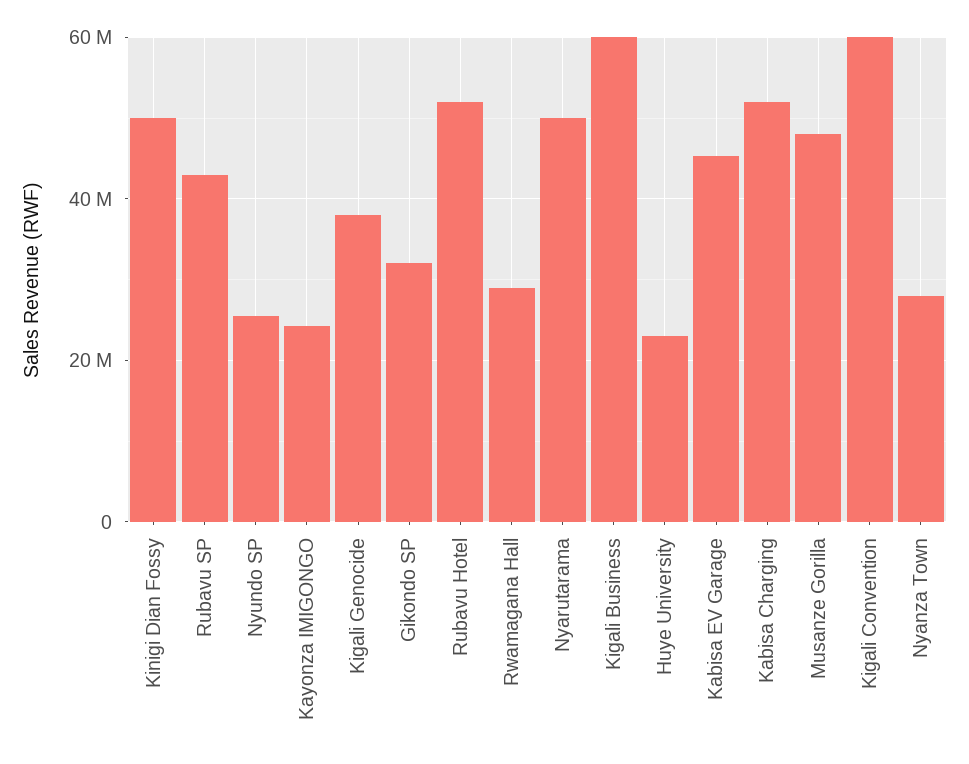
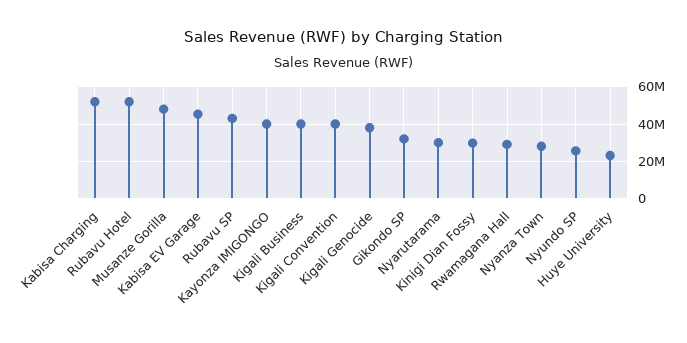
Kinigi Dian Fossy: 50000000 -> 30000000
Kayonza IMIGONGO: 24000000 -> 40000000
Nyarutarama: 50000000 -> 30000000
Kigali Business: 60000000 -> 40000000
Kigali Convention: 60000000 -> 40000000

